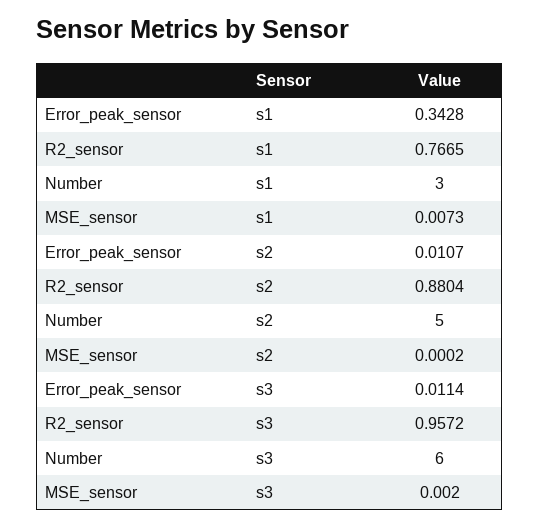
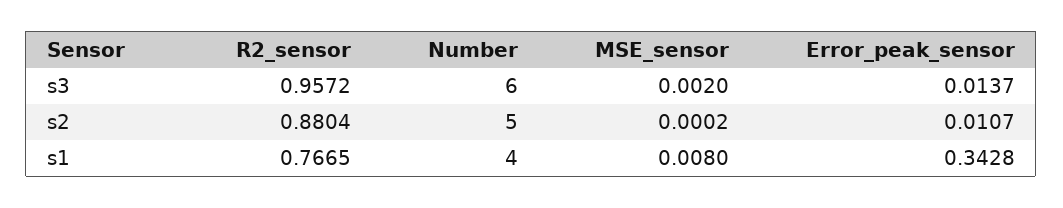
Number, s1: 3 -> 4
MSE_sensor, s1: 0.0073 -> 0.008
Error_peak_sensor, s3: 0.0114 -> 0.0137

